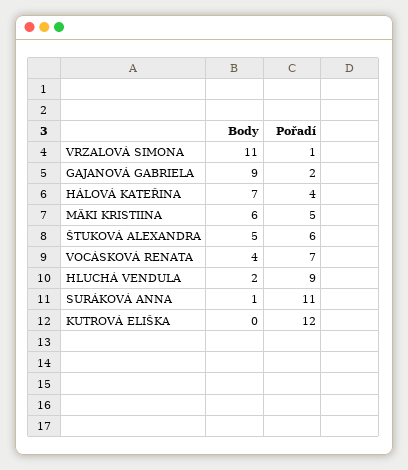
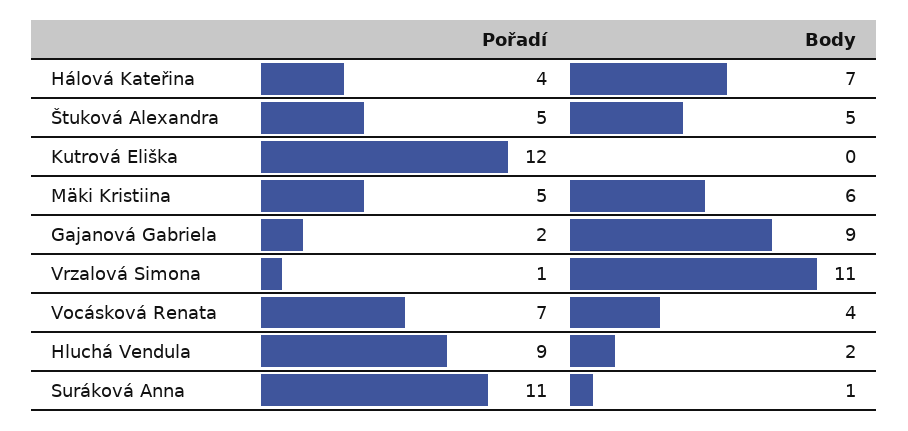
Pořadí, ŠTUKOVÁ ALEXANDRA: 6 -> 5

